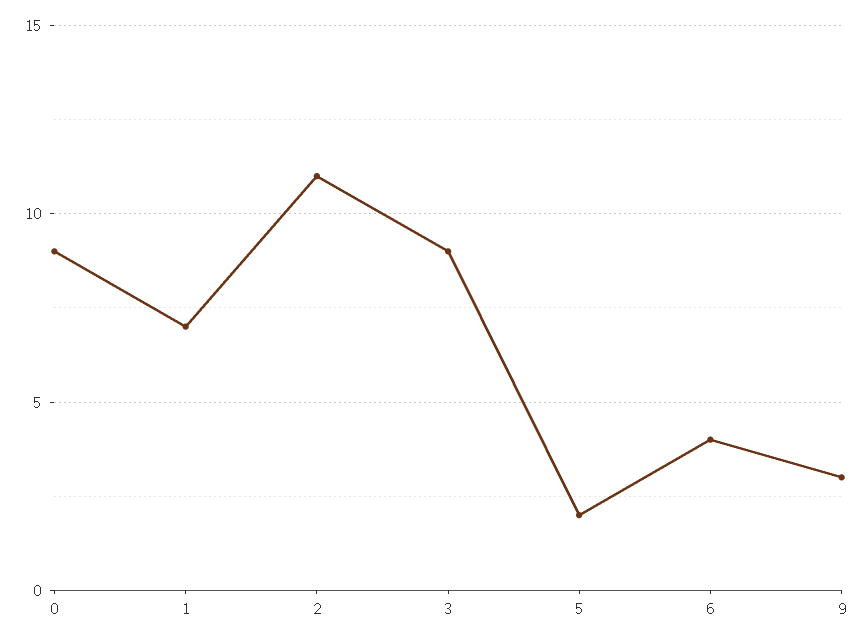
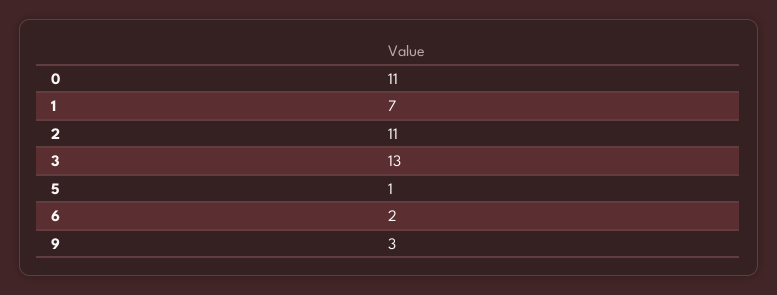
0: 9 -> 11
3: 9 -> 13
5: 2 -> 1
6: 4 -> 2

